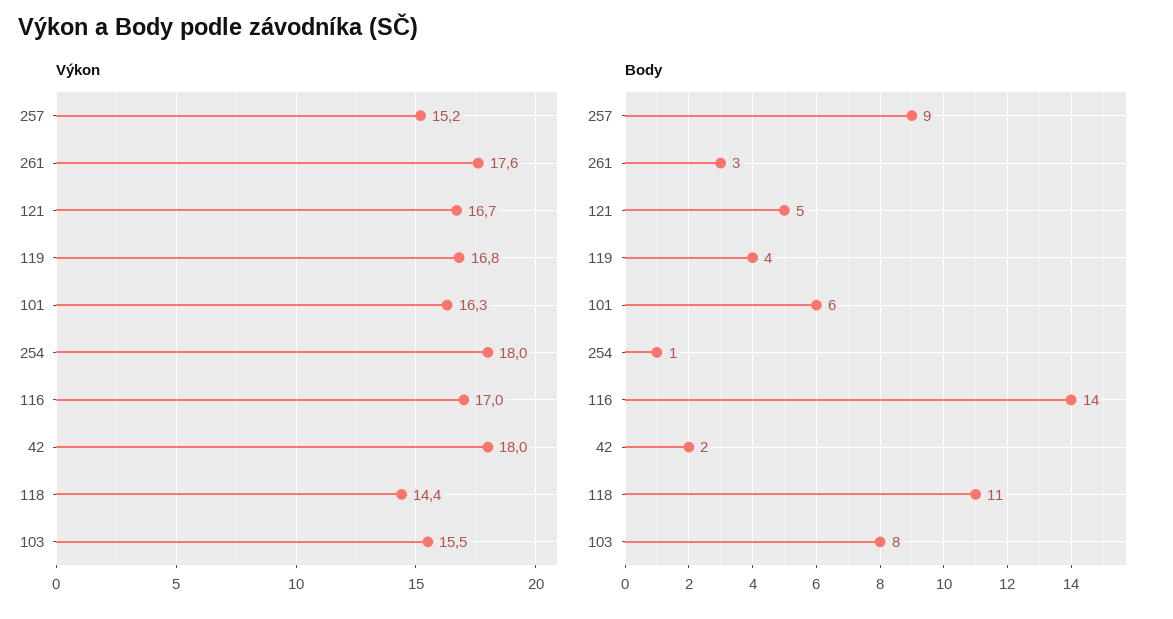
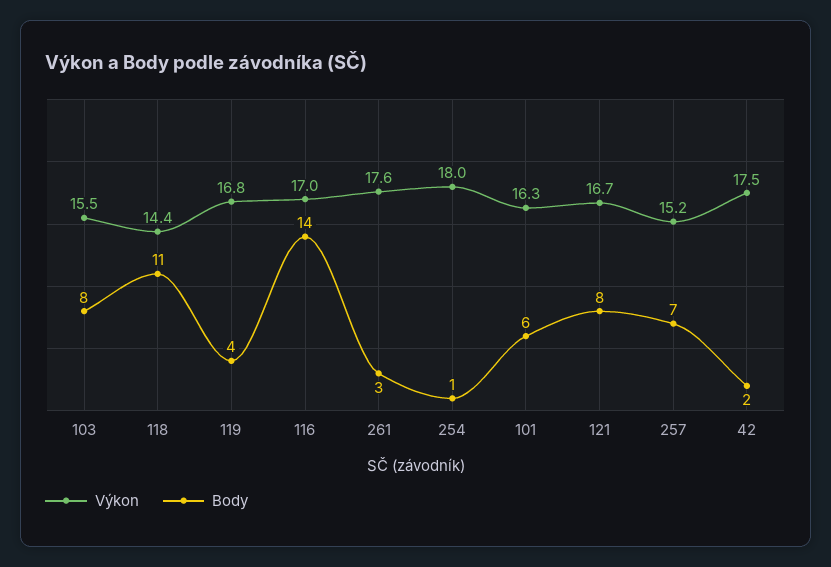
Výkon, 42: 18 -> 17.5
Body, 257: 9 -> 7
Body, 121: 5 -> 8

